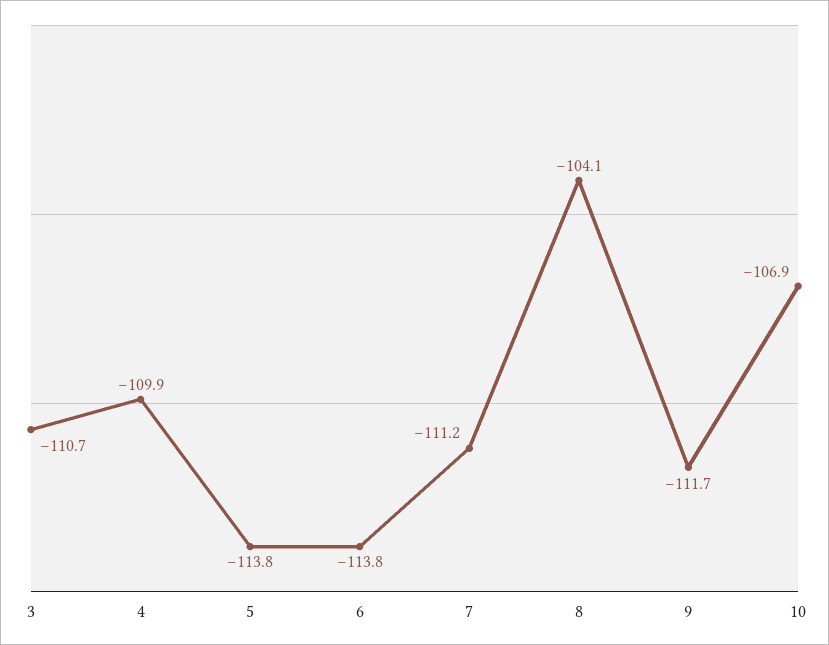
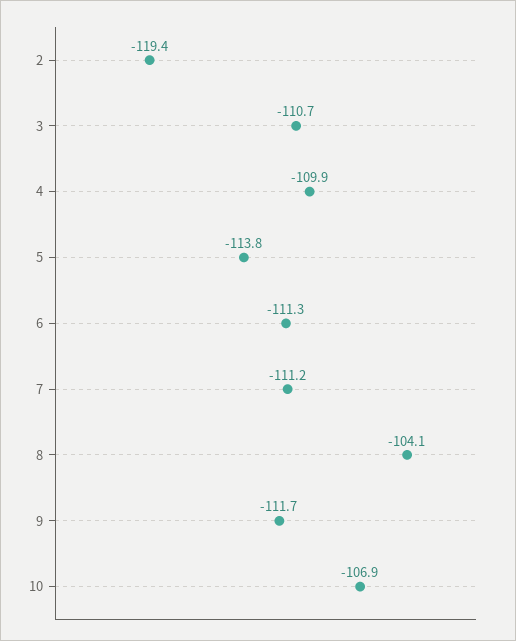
6: -113.8 -> -111.3
2: none -> -119.4

